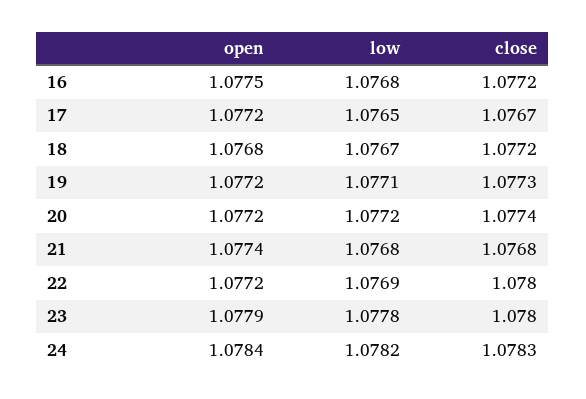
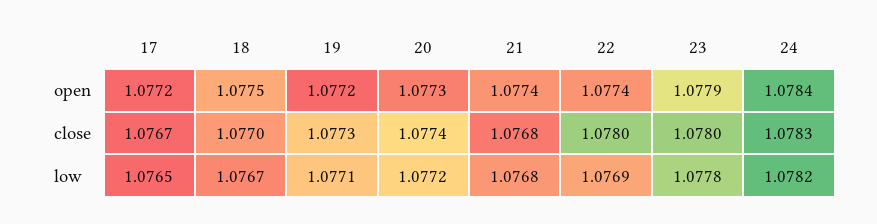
open, 16: 1.0775 -> none
low, 16: 1.0768 -> none
close, 16: 1.0772 -> none
open, 18: 1.0768 -> 1.0775
close, 18: 1.0772 -> 1.077
open, 20: 1.0772 -> 1.0773
open, 22: 1.0772 -> 1.0774

